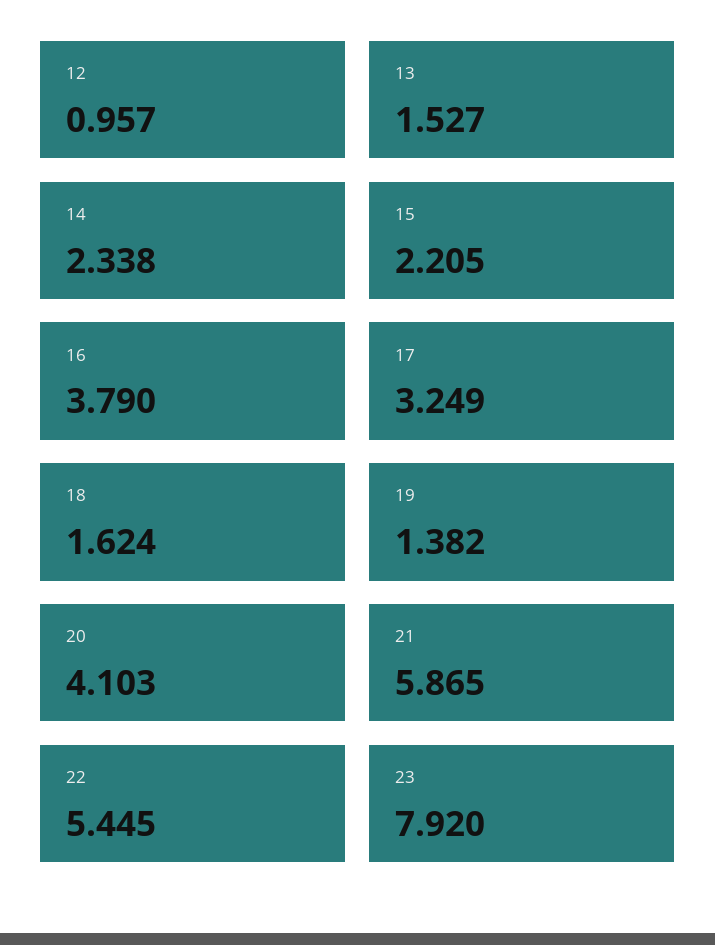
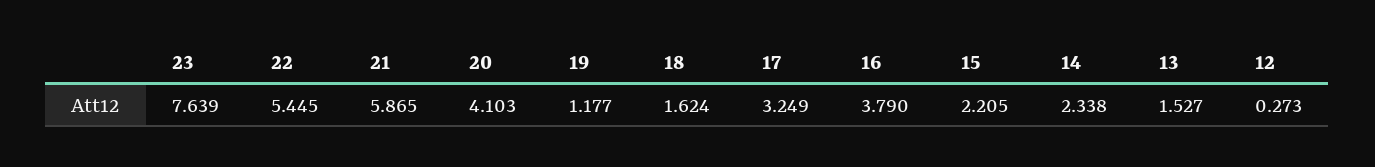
12: 0.957 -> 0.273
19: 1.382 -> 1.177
23: 7.92 -> 7.639

